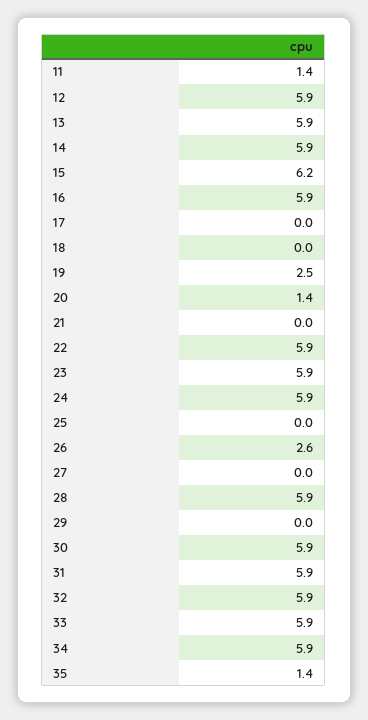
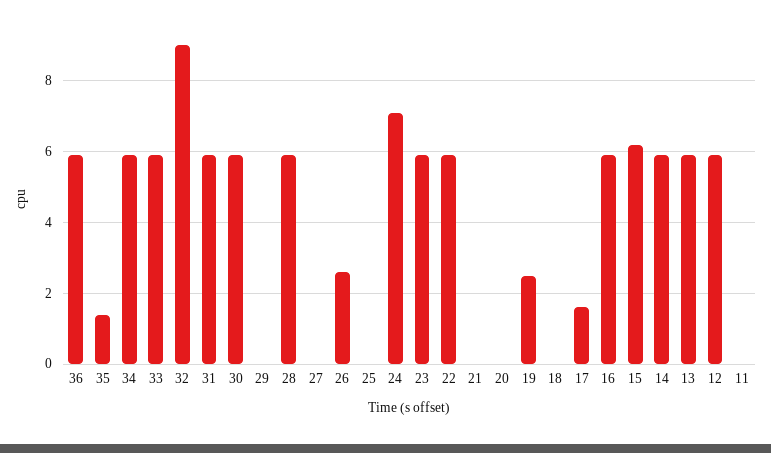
11: 1.4 -> 0
17: 0 -> 1.5
20: 1.4 -> 0
24: 5.9 -> 7
32: 5.9 -> 9
36: none -> 6

